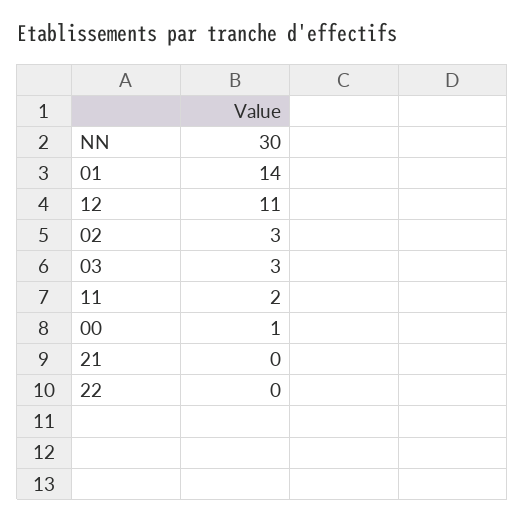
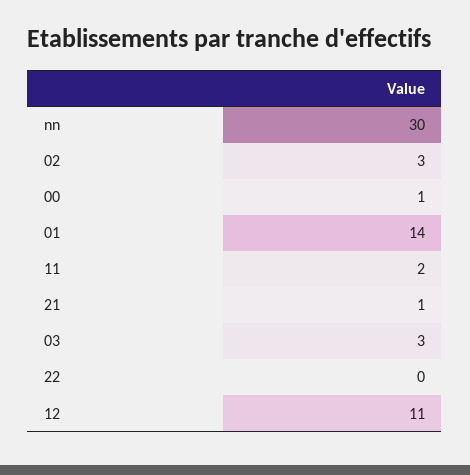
21: 0 -> 1

